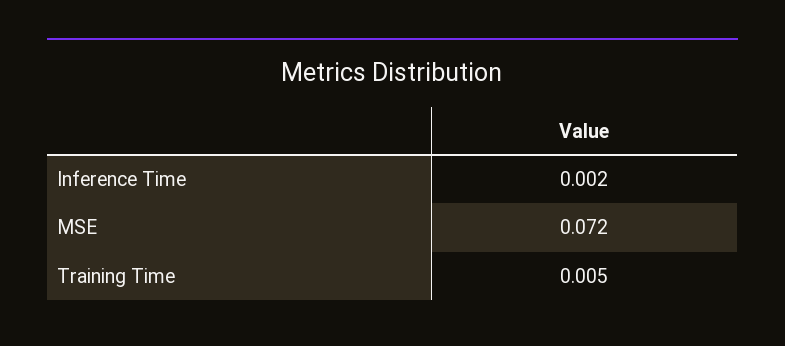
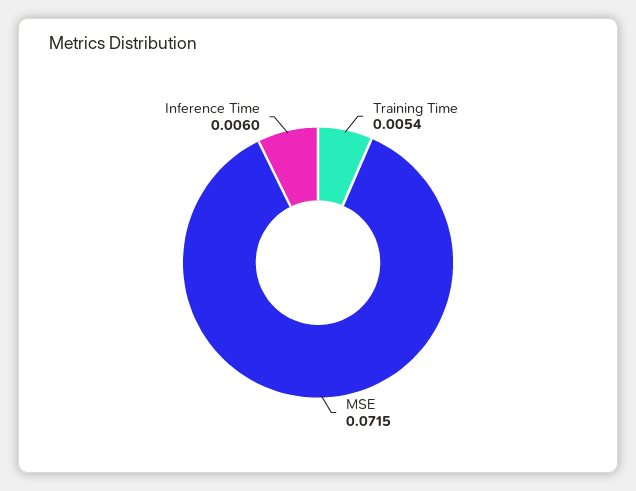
Inference Time: 0.002 -> 0.006

